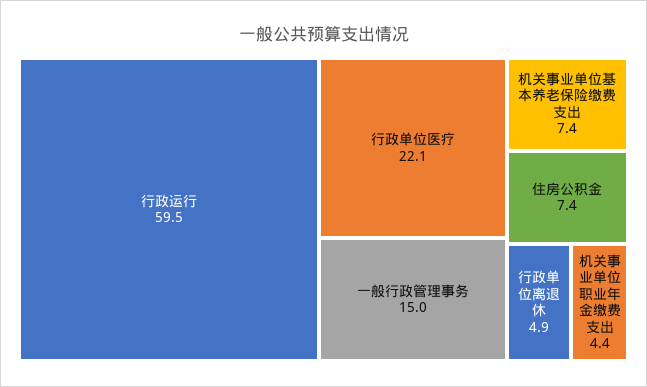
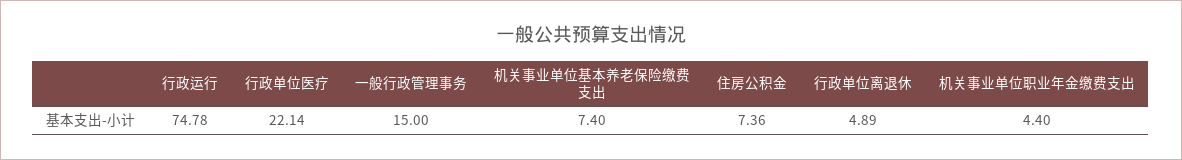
行政运行: 59.5 -> 74.78

